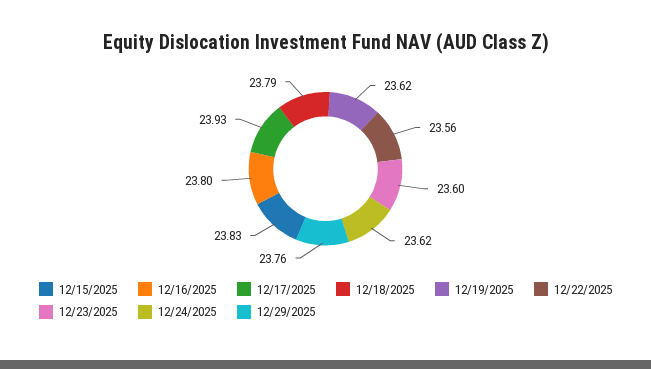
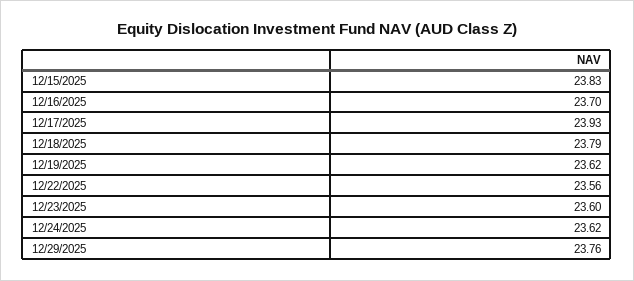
12/16/2025: 23.8 -> 23.7

